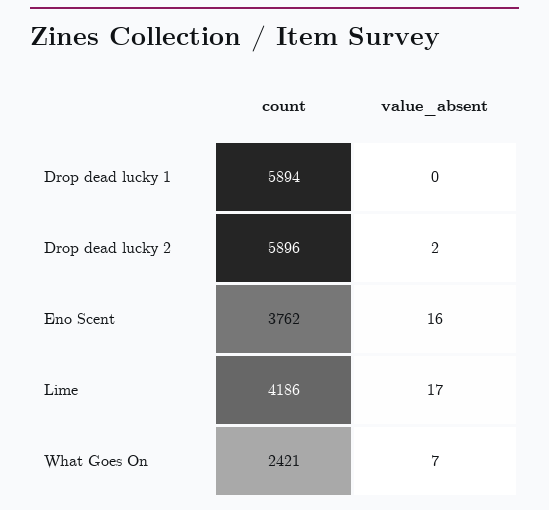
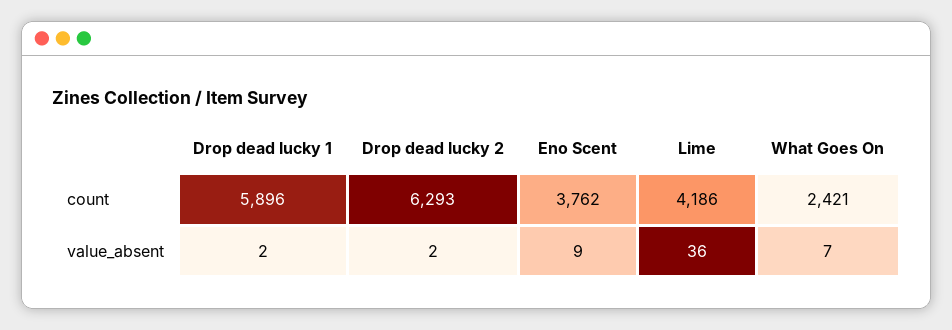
count, Drop dead lucky 1: 5894 -> 5896
value_absent, Drop dead lucky 1: 0 -> 2
count, Drop dead lucky 2: 5896 -> 6293
value_absent, Eno Scent: 16 -> 9
value_absent, Lime: 17 -> 36

